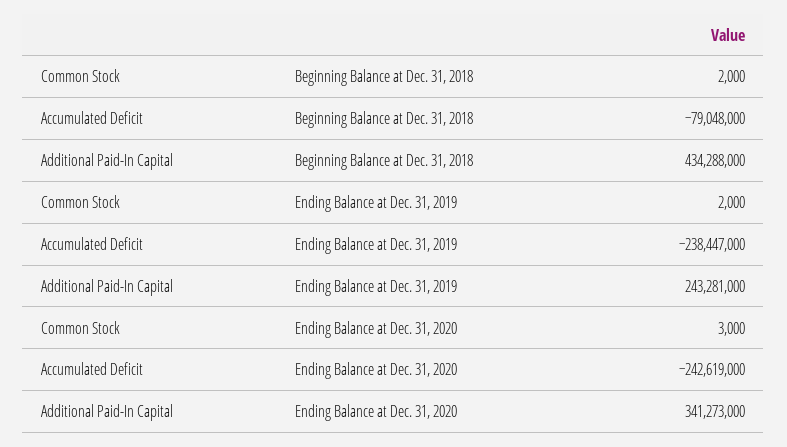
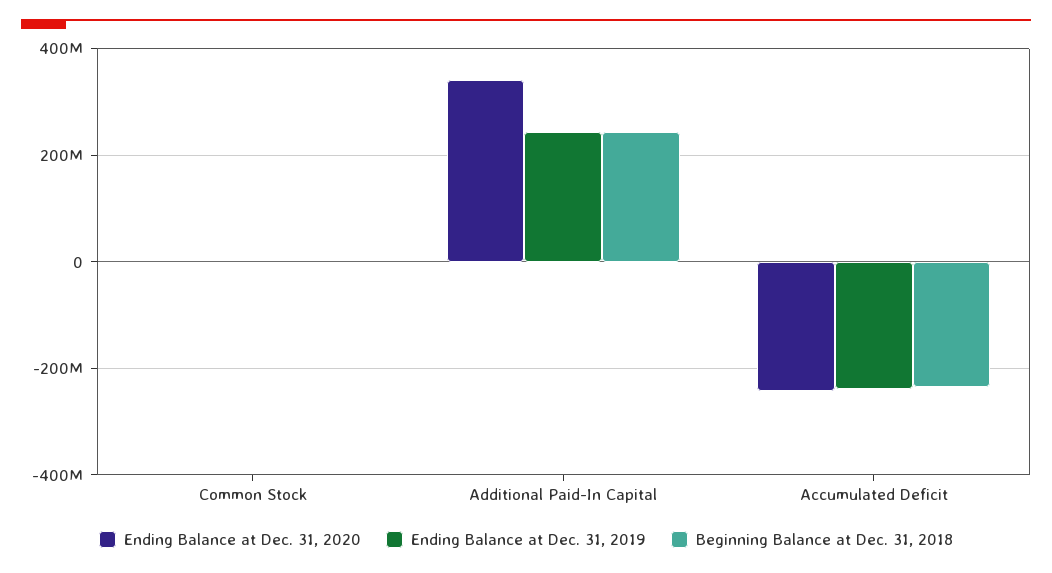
Beginning Balance at Dec. 31, 2018, Accumulated Deficit: -79048000 -> -240000000
Beginning Balance at Dec. 31, 2018, Additional Paid-In Capital: 434288000 -> 240000000

